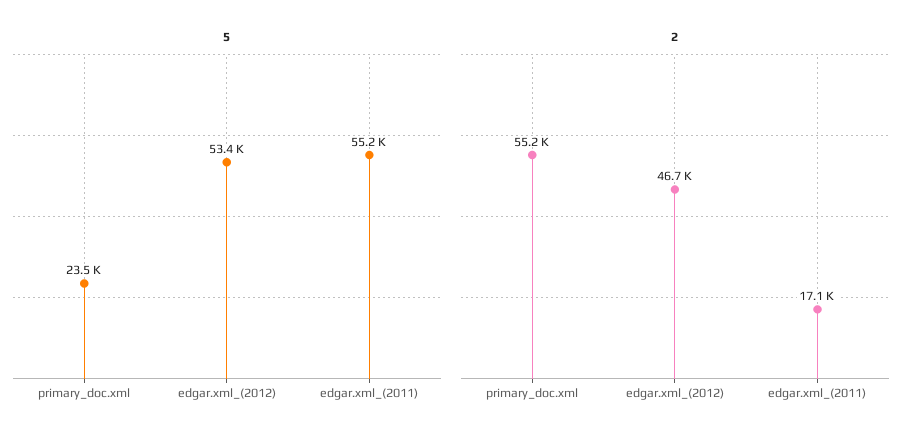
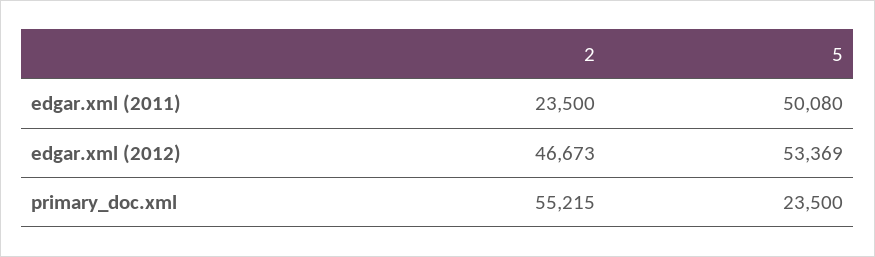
5, edgar.xml_(2011): 55200 -> 50080
2, edgar.xml_(2011): 17100 -> 23500

